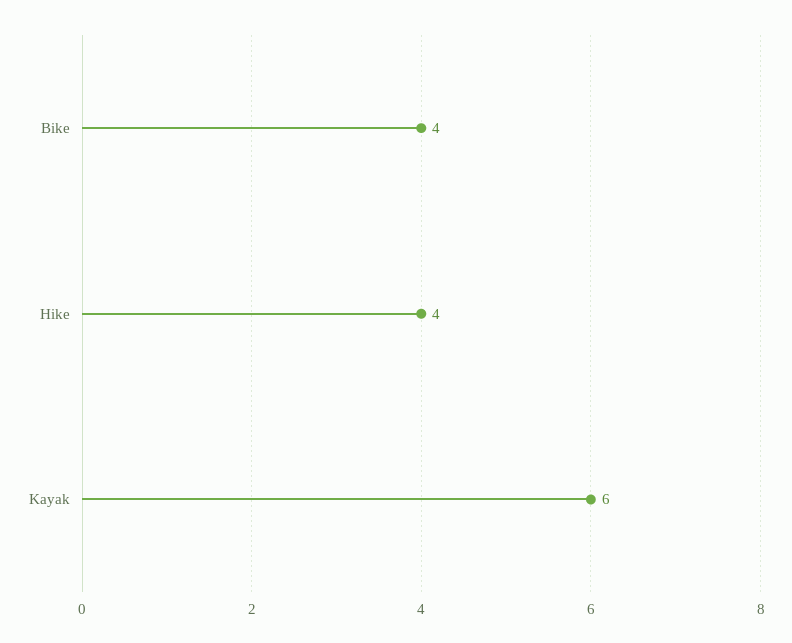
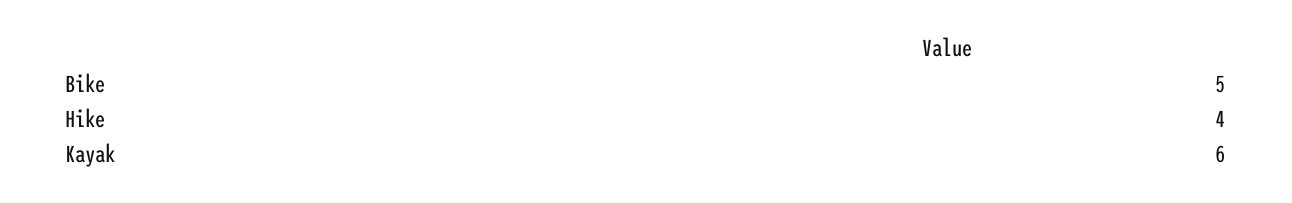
Bike: 4 -> 5

